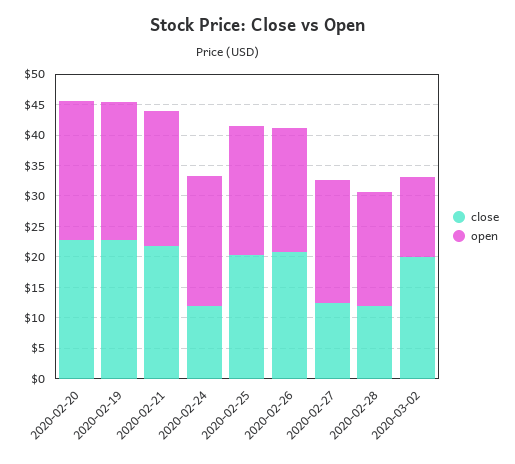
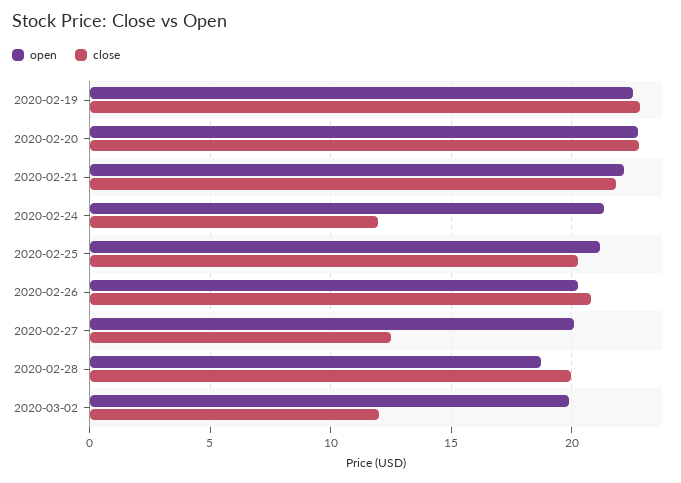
close, 2020-02-28: 12.5 -> 20
close, 2020-03-02: 20 -> 12
open, 2020-03-02: 12.5 -> 20

